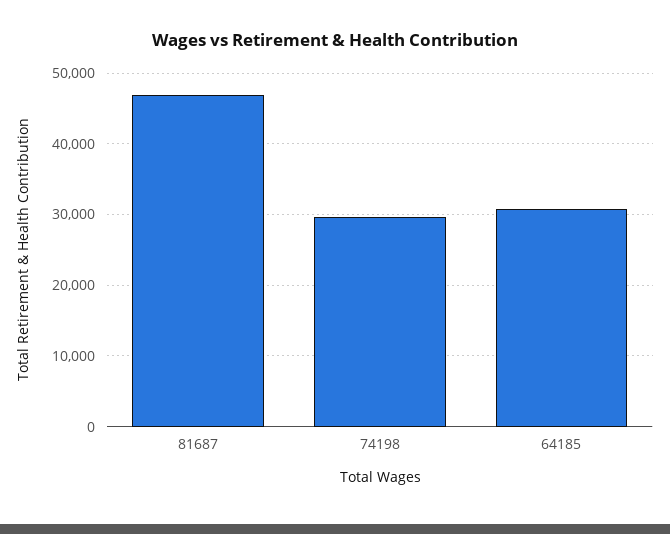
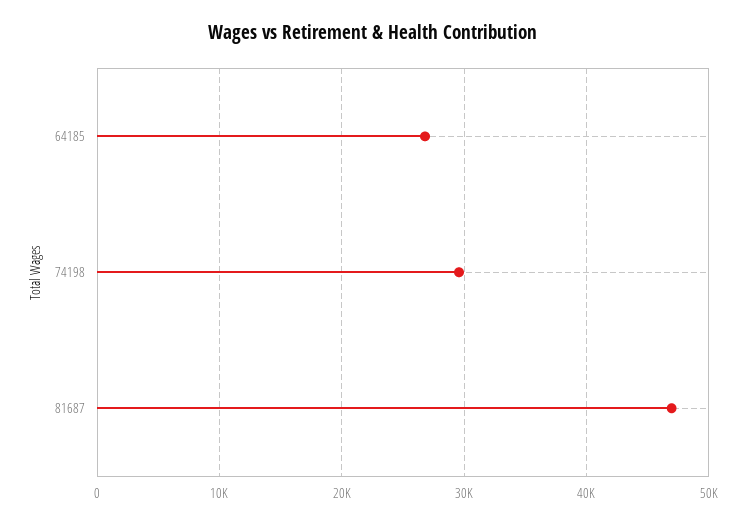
64185: 31000 -> 27000

